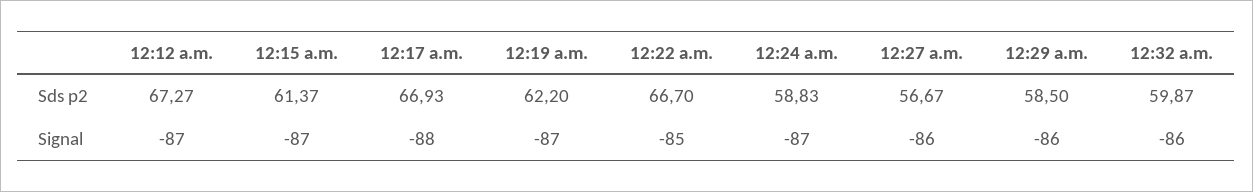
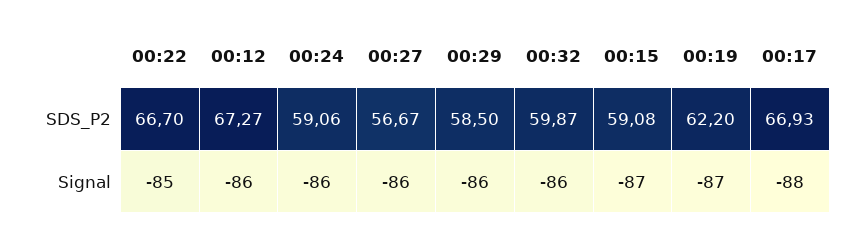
12:15 a.m., Sds p2: 61.37 -> 59.08
12:24 a.m., Sds p2: 58.83 -> 59.06
12:12 a.m., Signal: -87 -> -86
12:24 a.m., Signal: -87 -> -86

